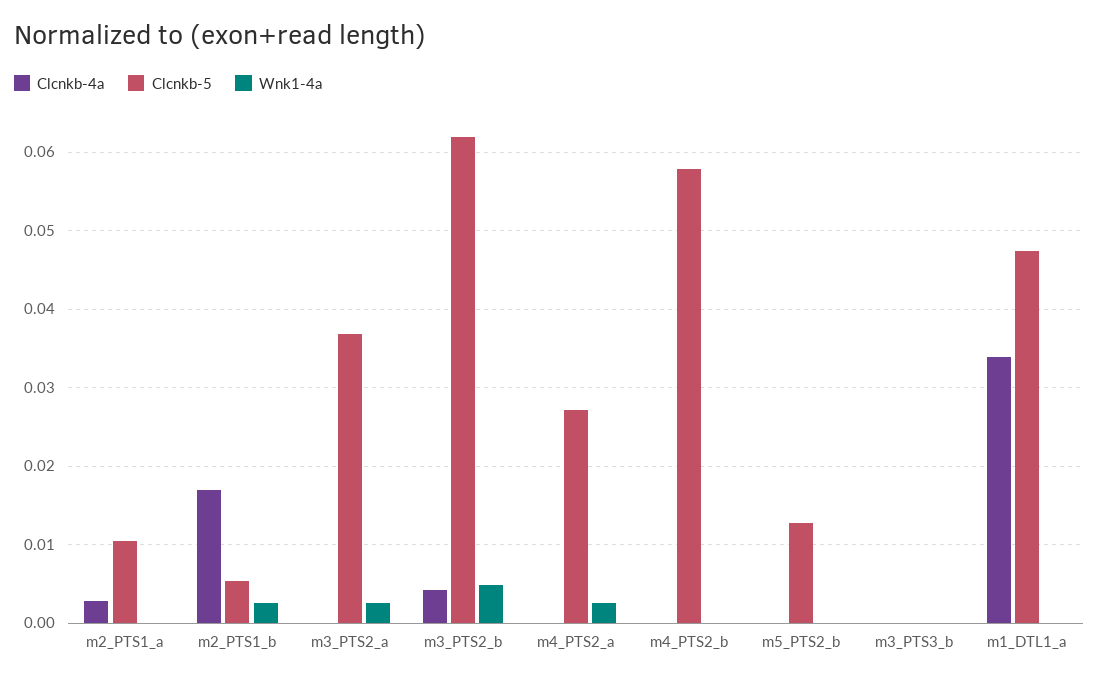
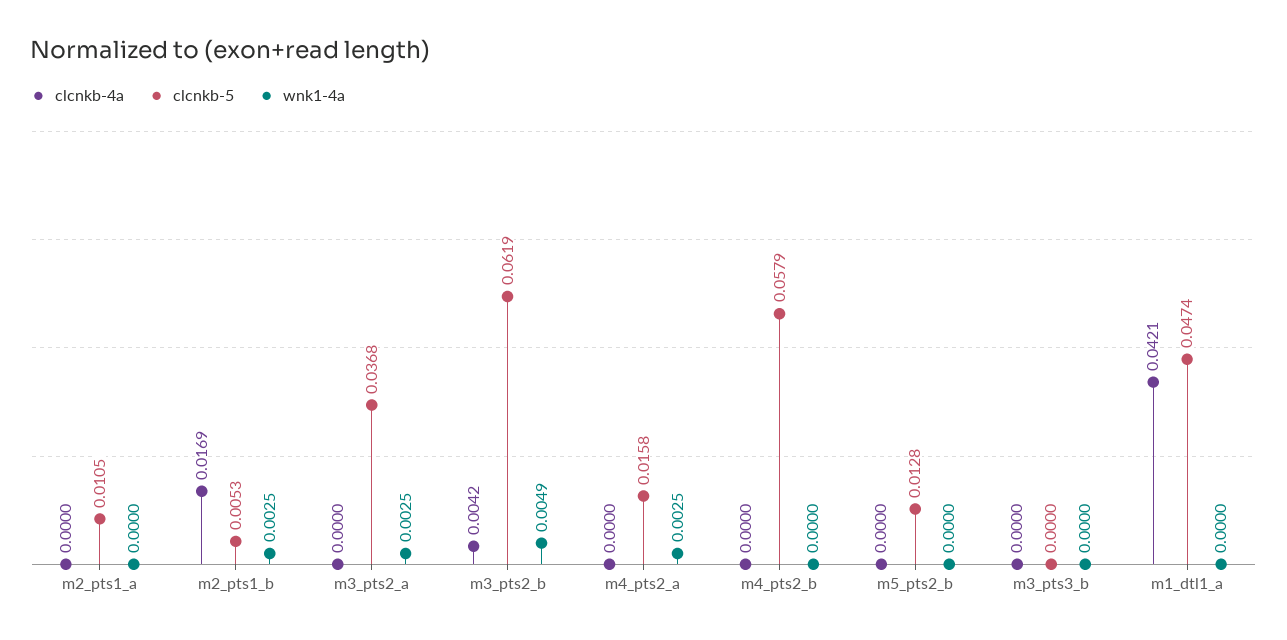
Clcnkb-4a, m2_PTS1_a: 0.003 -> 0
Clcnkb-5, m4_PTS2_a: 0.027 -> 0.0158
Clcnkb-4a, m1_DTL1_a: 0.034 -> 0.0421

